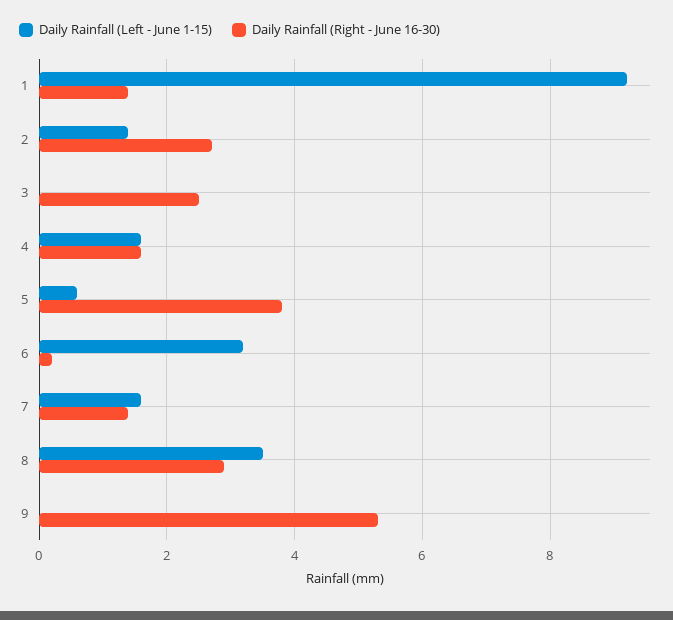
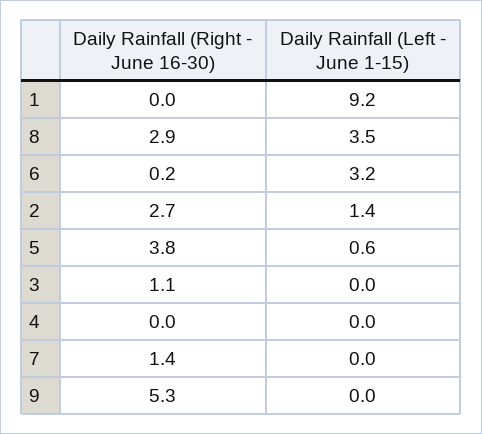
Daily Rainfall (Right - June 16-30), 1: 1.5 -> 0
Daily Rainfall (Right - June 16-30), 3: 2.5 -> 1.1
Daily Rainfall (Left - June 1-15), 4: 1.5 -> 0
Daily Rainfall (Right - June 16-30), 4: 1.5 -> 0
Daily Rainfall (Left - June 1-15), 7: 1.5 -> 0

